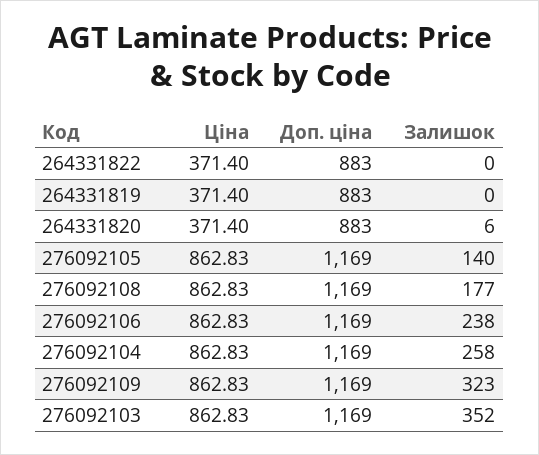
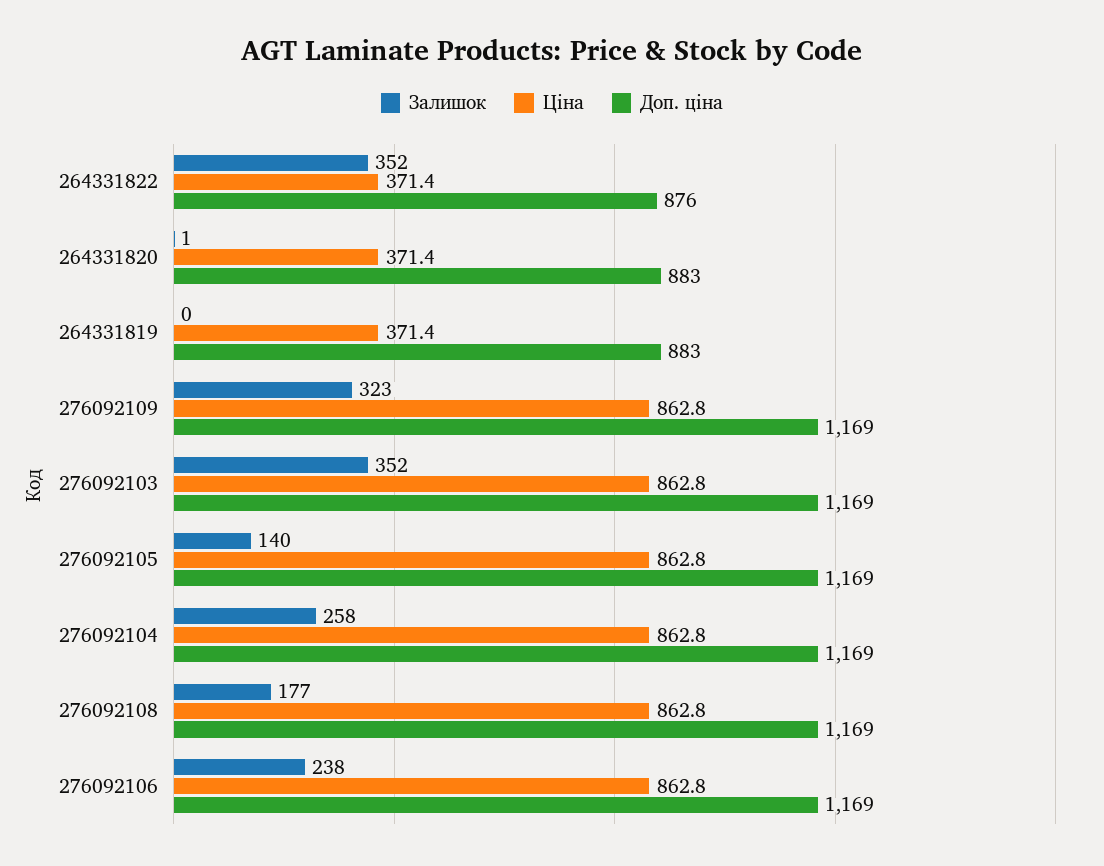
Доп. ціна, 264331822: 883 -> 876
Залишок, 264331822: 0 -> 352
Залишок, 264331820: 6 -> 1

